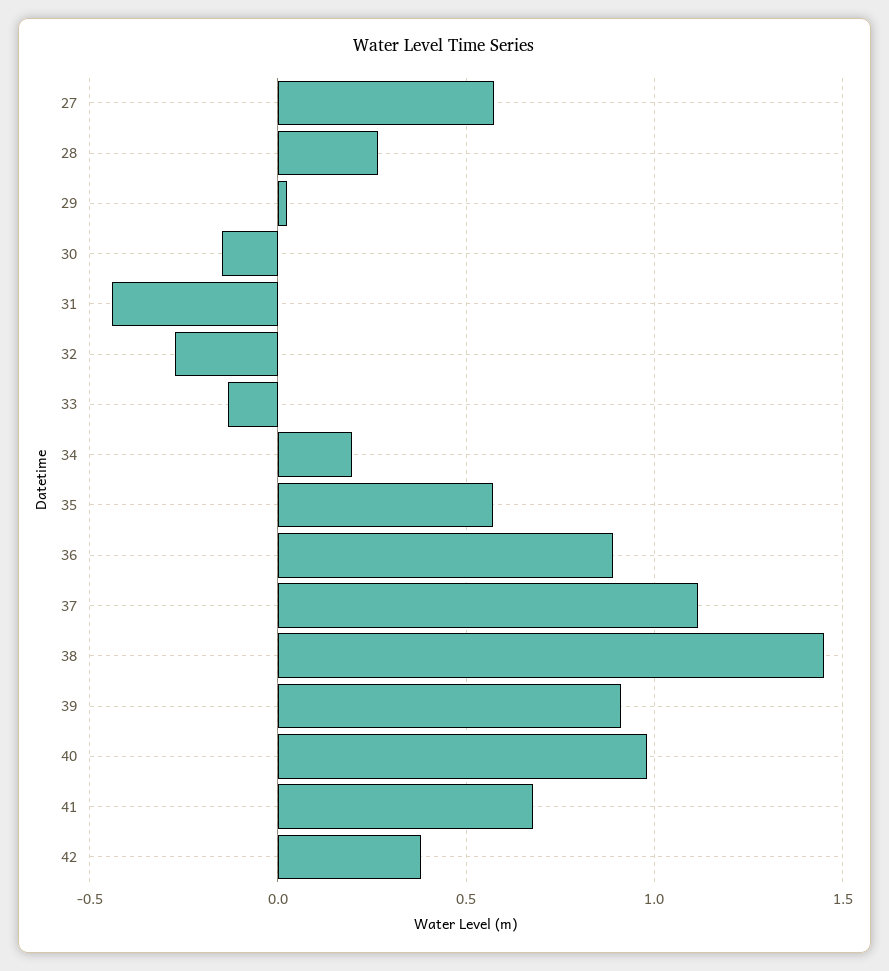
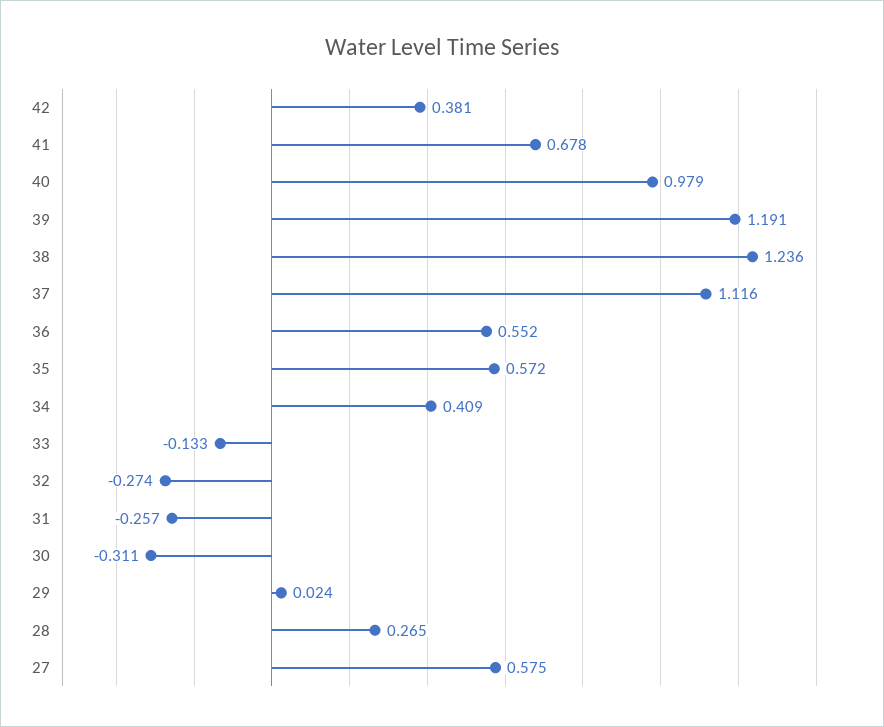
30: -0.15 -> -0.311
31: -0.45 -> -0.257
34: 0.2 -> 0.409
36: 0.9 -> 0.552
38: 1.45 -> 1.236
39: 0.9 -> 1.191

